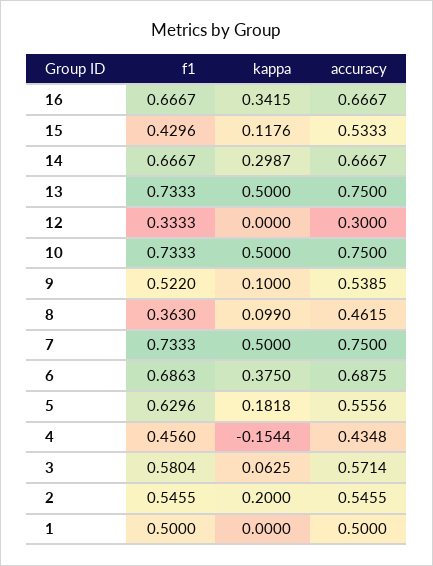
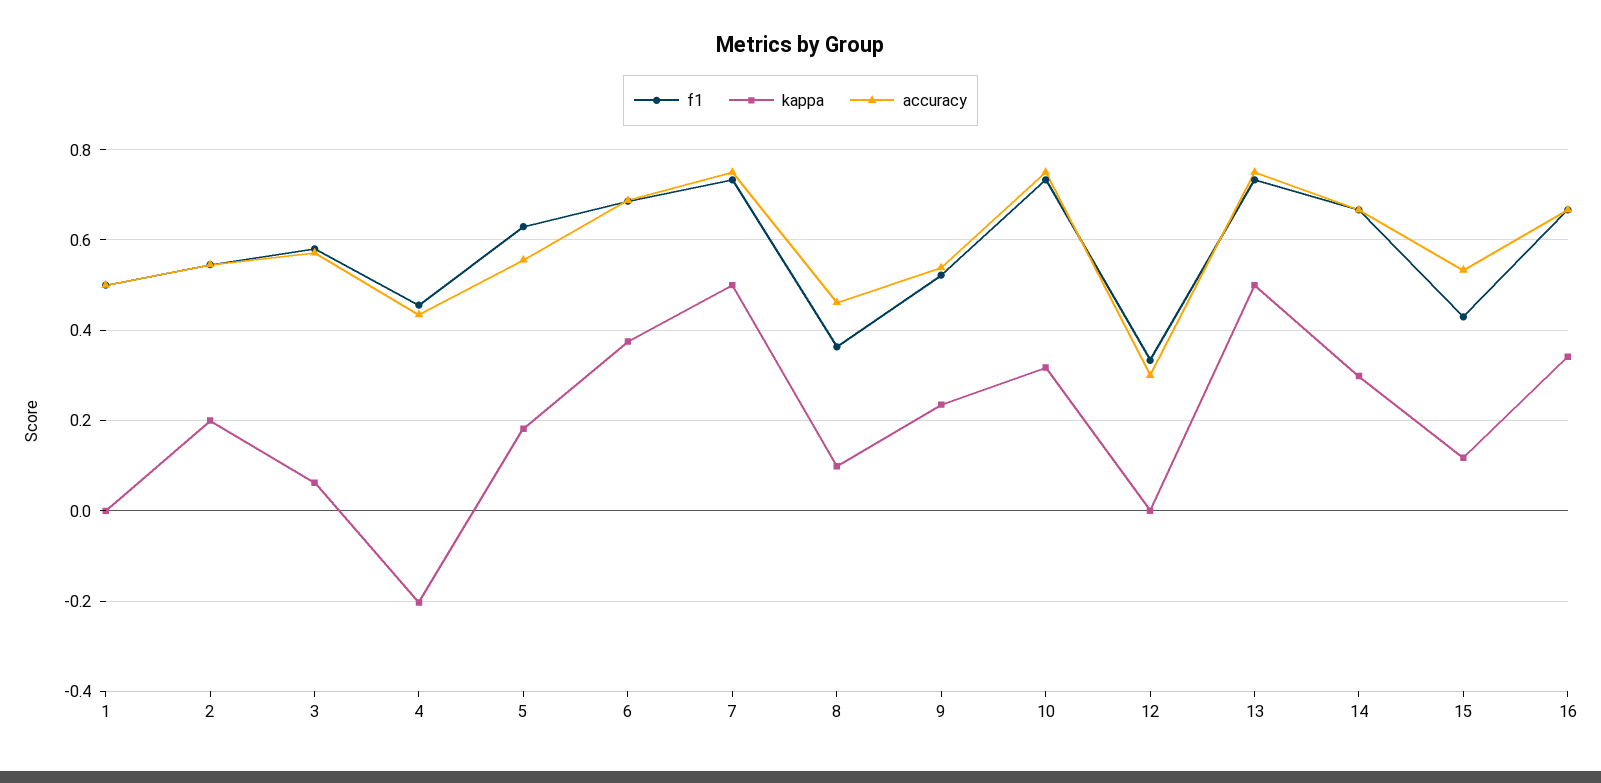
kappa, 10: 0.5 -> 0.32
kappa, 9: 0.1 -> 0.24
kappa, 4: -0.1544 -> -0.2

